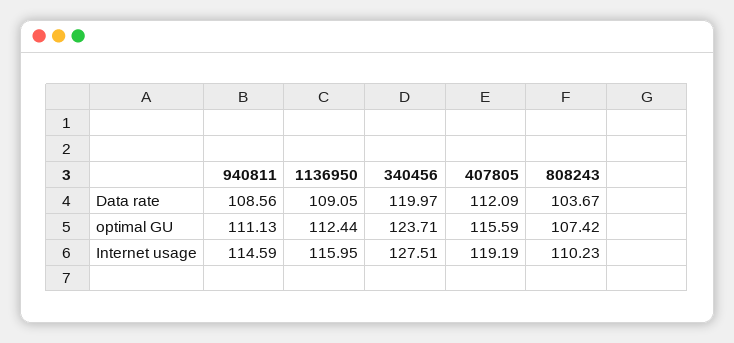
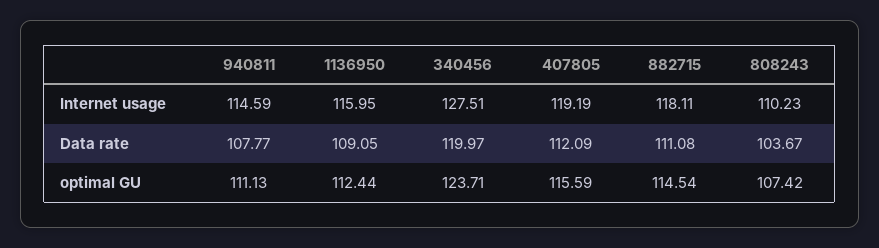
940811, Data rate: 108.56 -> 107.77
882715, Internet usage: none -> 118.11
882715, Data rate: none -> 111.08
882715, optimal GU: none -> 114.54

